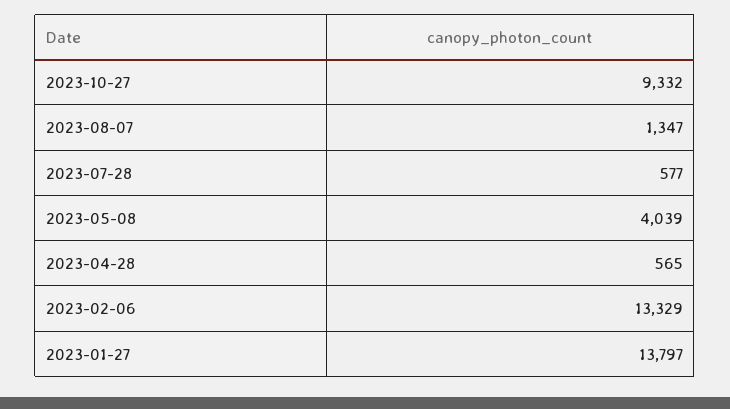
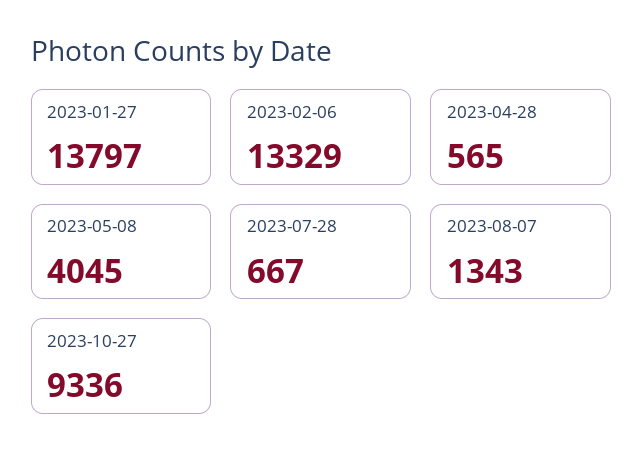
2023-10-27: 9332 -> 9336
2023-08-07: 1347 -> 1343
2023-07-28: 577 -> 667
2023-05-08: 4039 -> 4045

